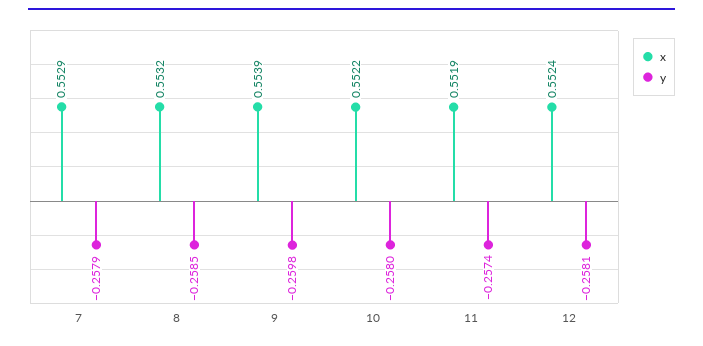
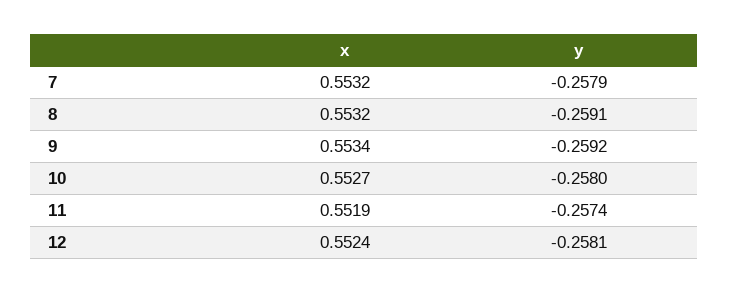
x, 7: 0.5529 -> 0.5532
y, 8: -0.2585 -> -0.2591
x, 9: 0.5539 -> 0.5534
y, 9: -0.2598 -> -0.2592
x, 10: 0.5522 -> 0.5527

